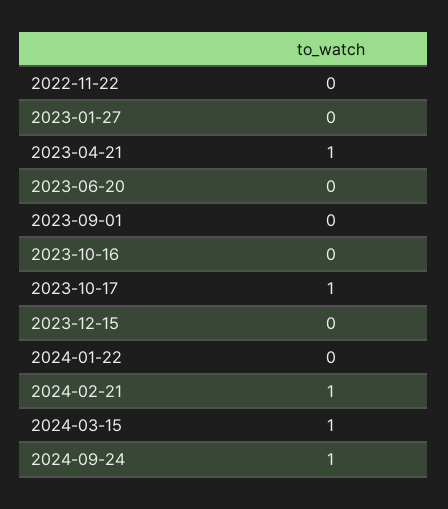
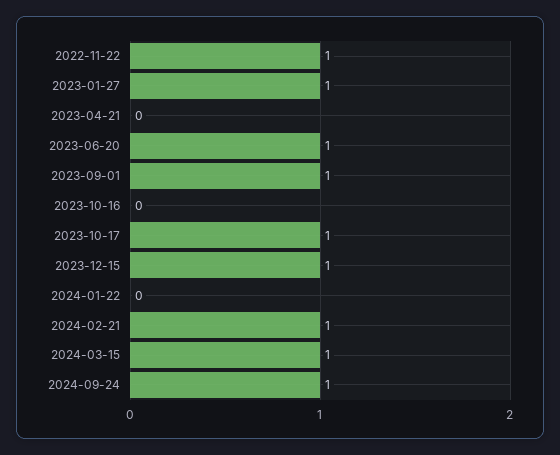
2022-11-22: 0 -> 1
2023-01-27: 0 -> 1
2023-04-21: 1 -> 0
2023-06-20: 0 -> 1
2023-09-01: 0 -> 1
2023-12-15: 0 -> 1

